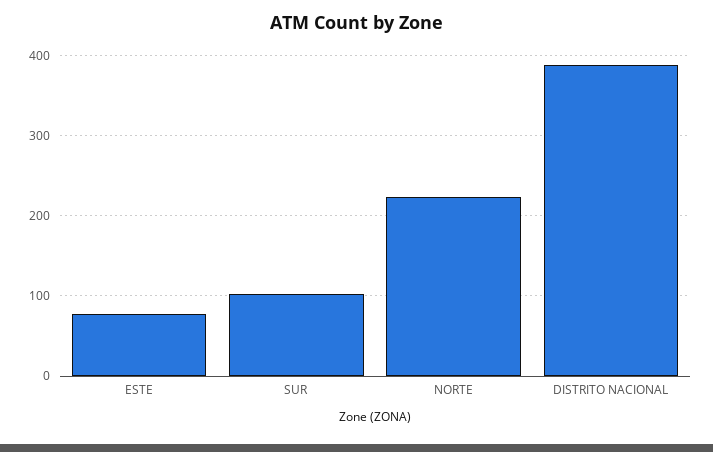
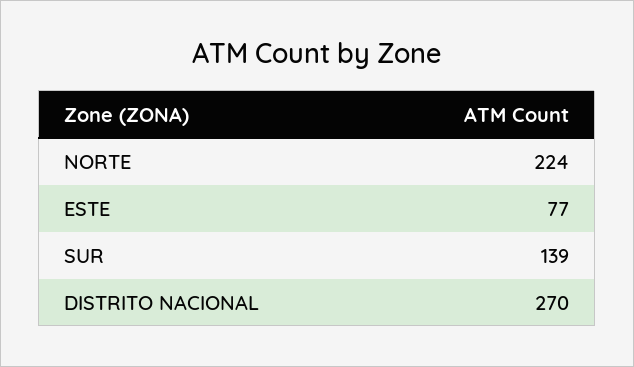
SUR: 100 -> 139
DISTRITO NACIONAL: 390 -> 270

